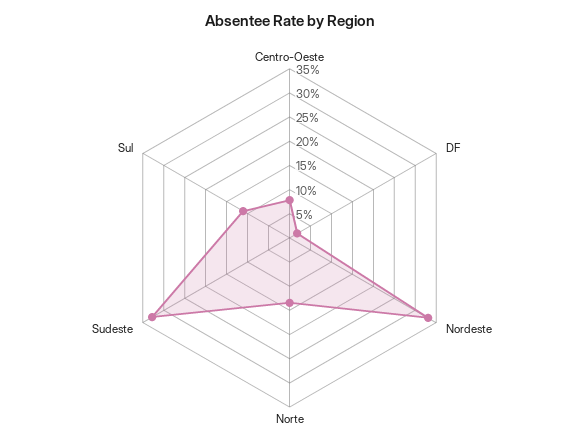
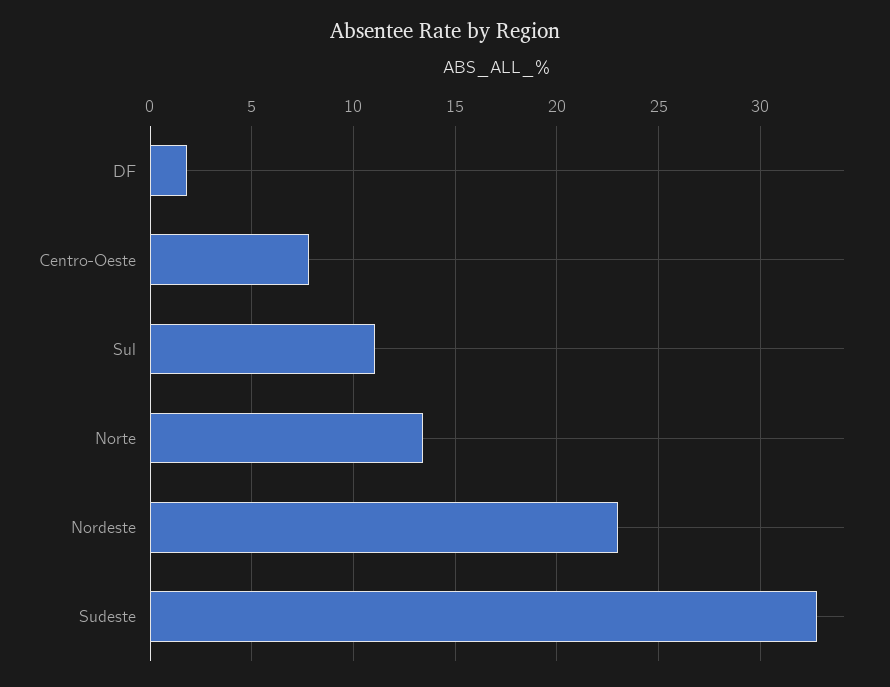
Nordeste: 32.5 -> 23

